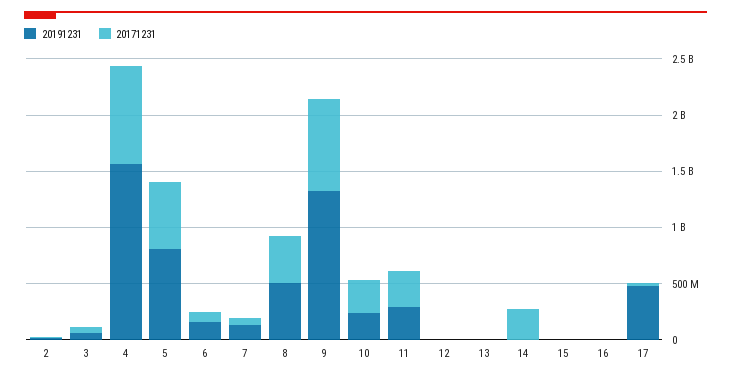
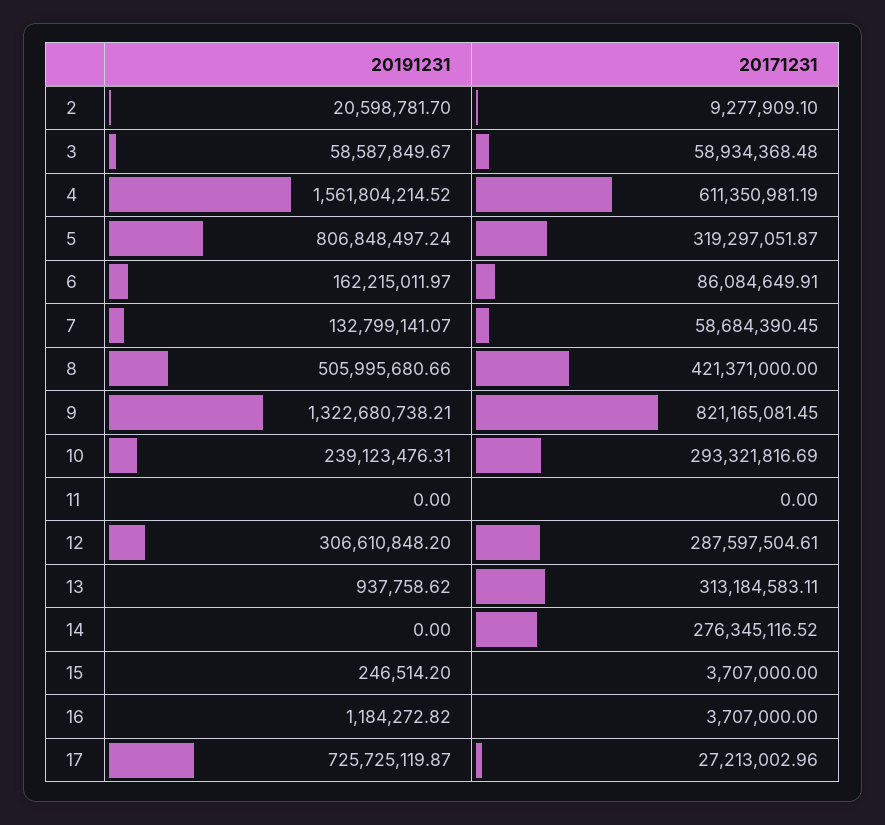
20171231, 4: 900000000 -> 611350981.19
20171231, 5: 600000000 -> 319297051.87
20191231, 11: 300000000 -> 0
20171231, 11: 300000000 -> 0
20191231, 12: 0 -> 306610848.2
20171231, 12: 0 -> 287597504.61
20171231, 13: 0 -> 313184583.11
20191231, 17: 500000000 -> 725725119.87

